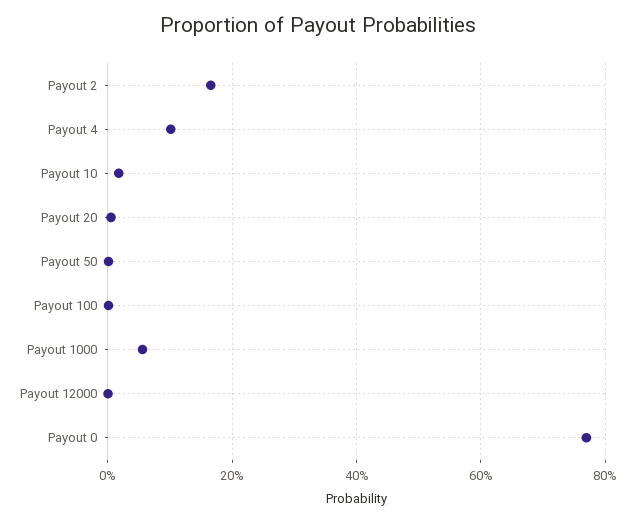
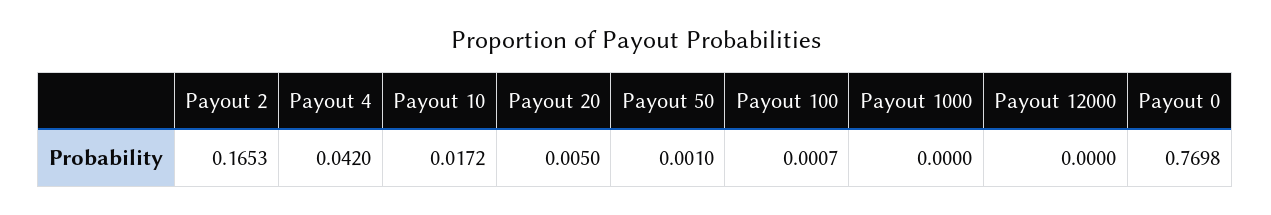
Payout 4: 0.1 -> 0.042
Payout 1000: 0.06 -> 0

